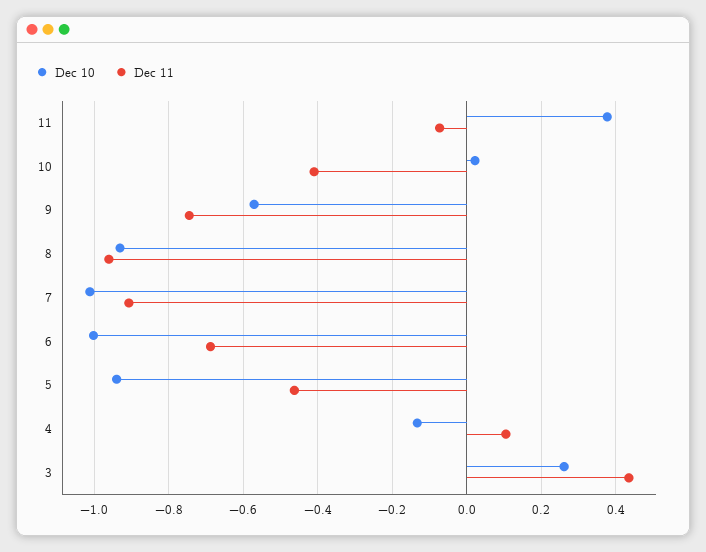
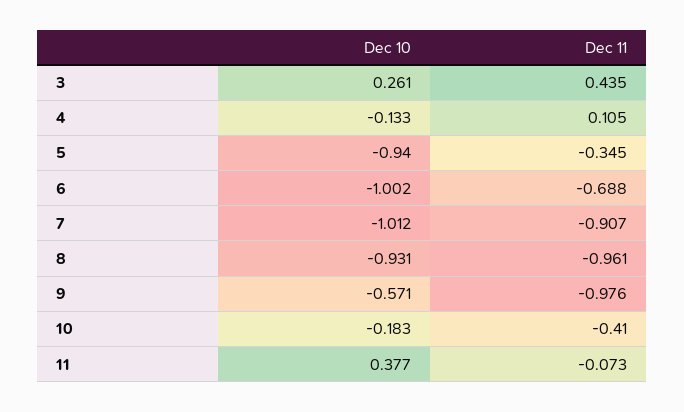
Dec 10, 10: 0.02 -> -0.183
Dec 11, 9: -0.74 -> -0.976
Dec 11, 5: -0.46 -> -0.345

